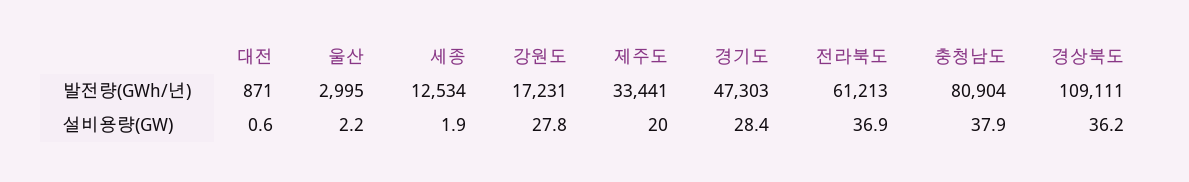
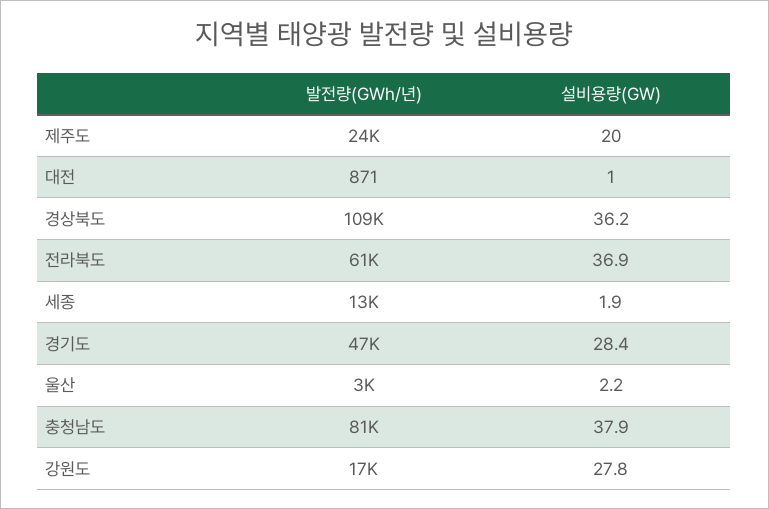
제주도, 발전량(GWh/년): 33441 -> 24000
대전, 설비용량(GW): 0.6 -> 1

